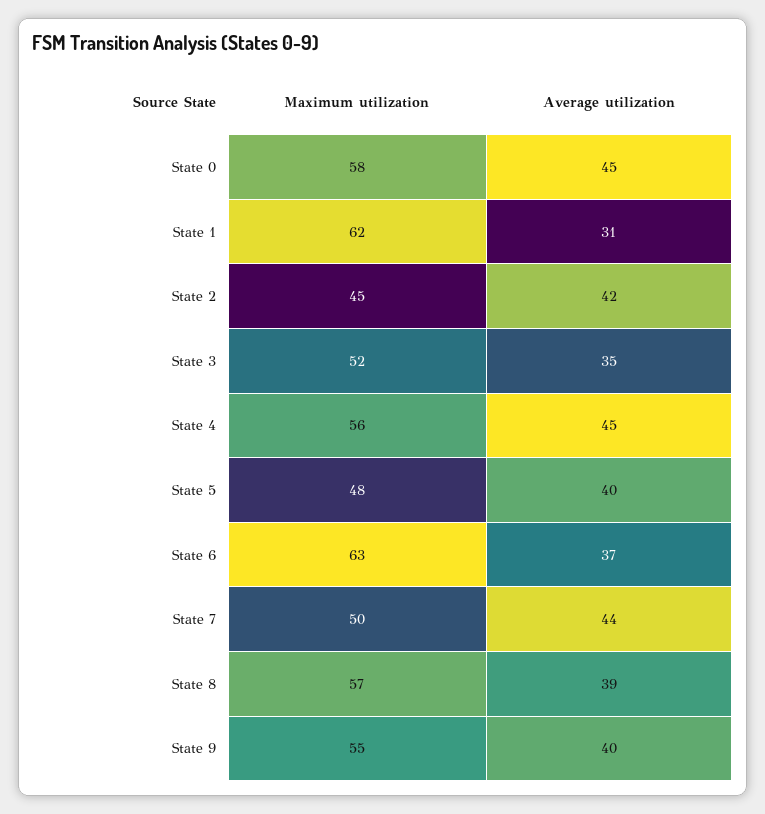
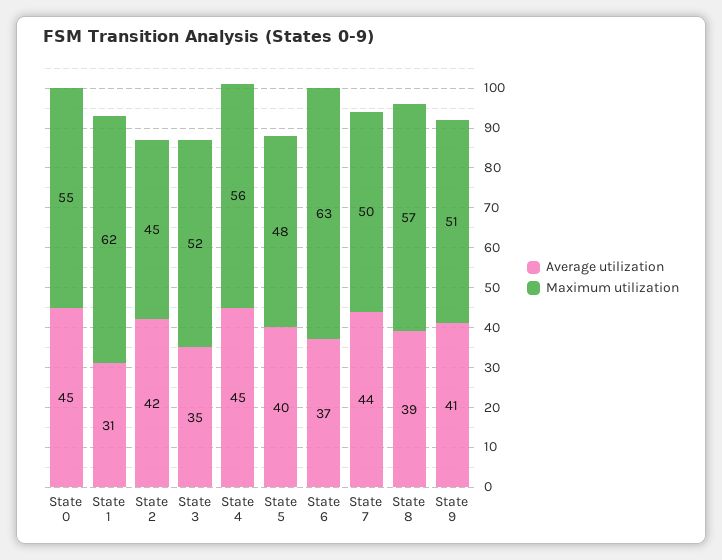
Maximum utilization, State 0: 58 -> 55
Maximum utilization, State 9: 55 -> 51
Average utilization, State 9: 40 -> 41

